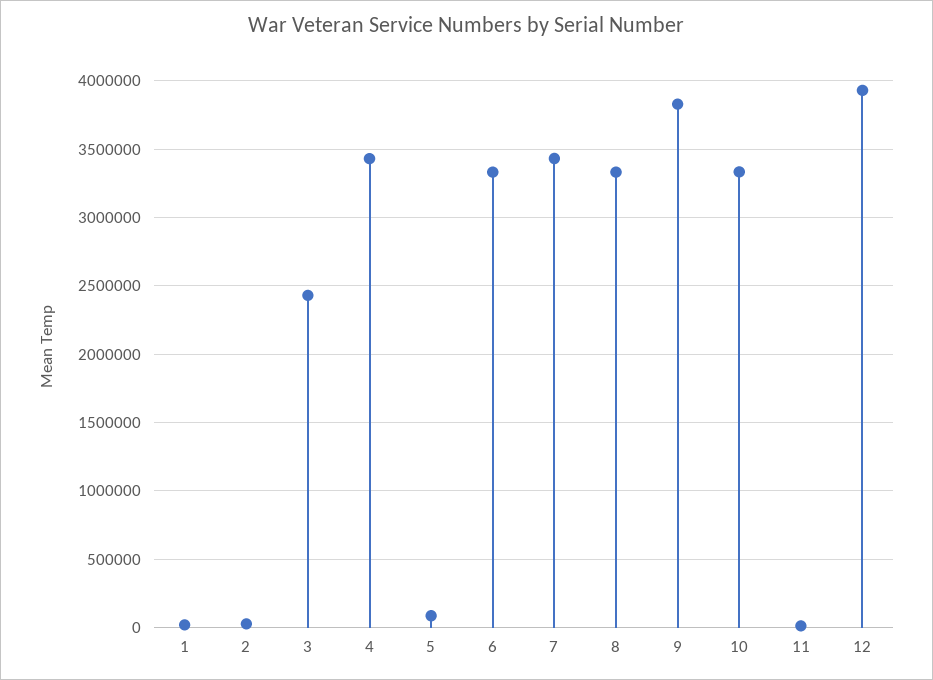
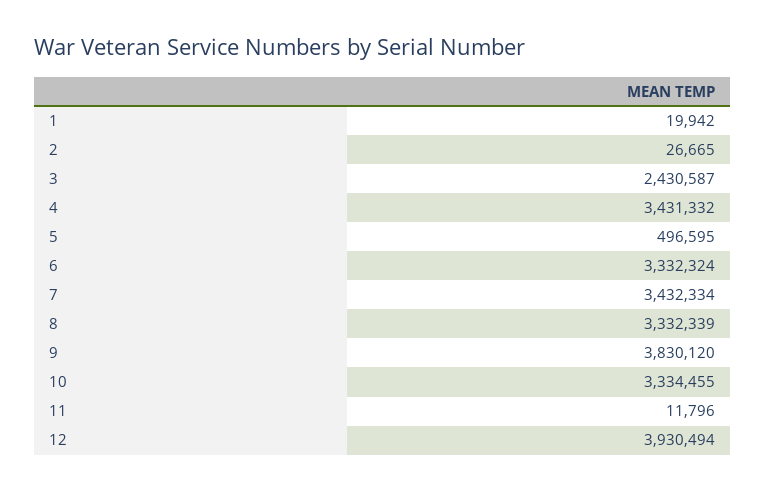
5: 100000 -> 496595

